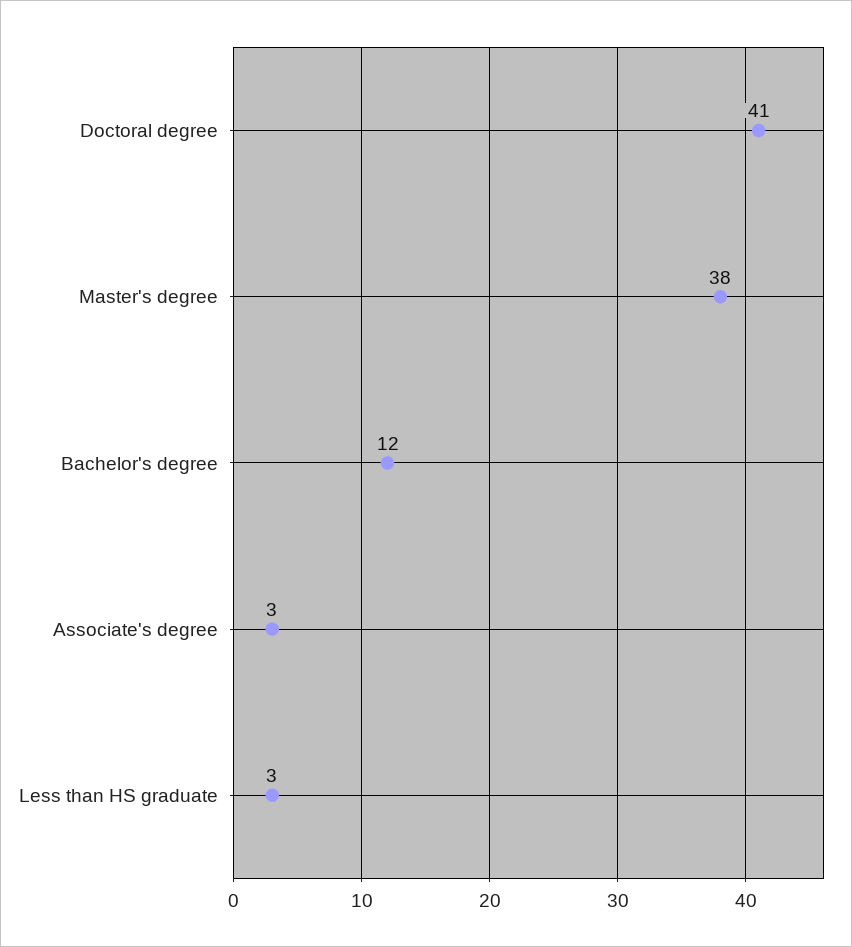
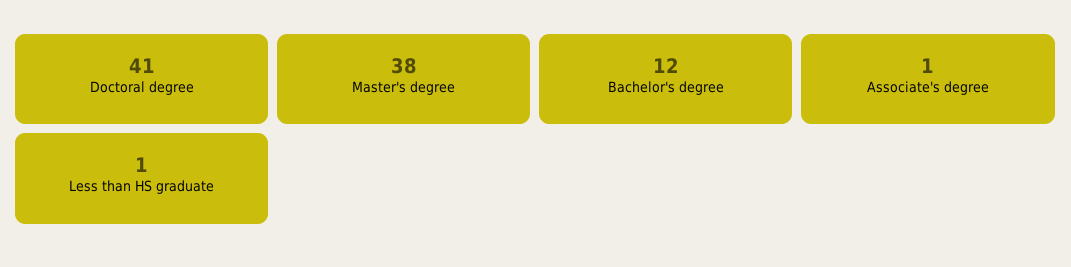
Associate's degree: 3 -> 1
Less than HS graduate: 3 -> 1

